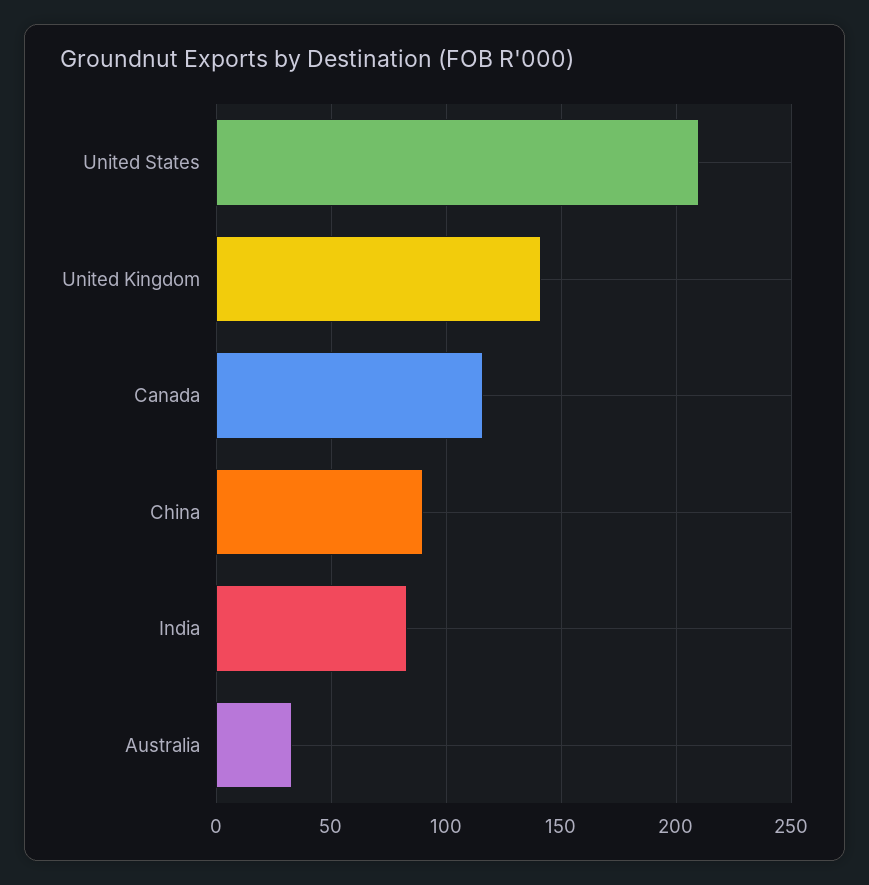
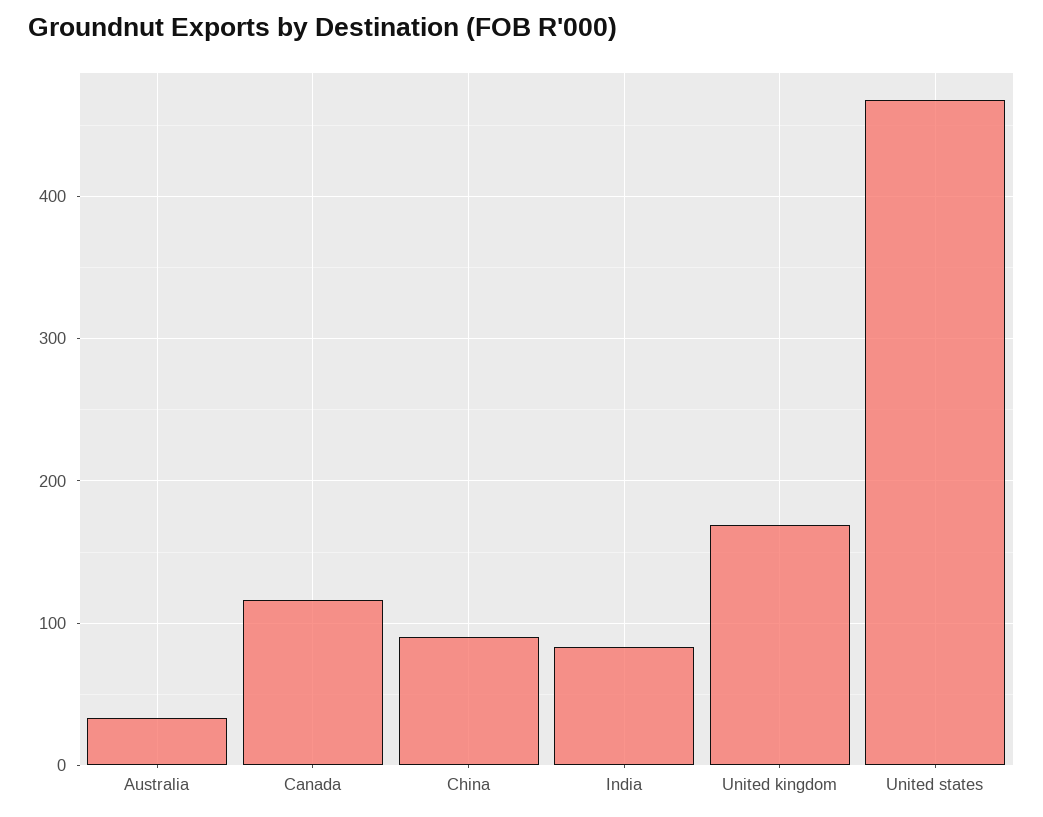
United States: 210 -> 470
United Kingdom: 140 -> 170

